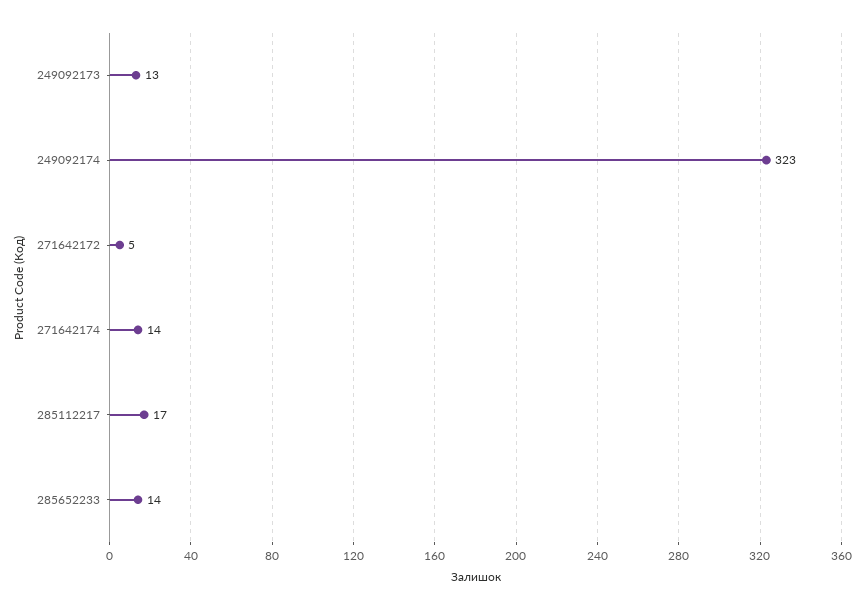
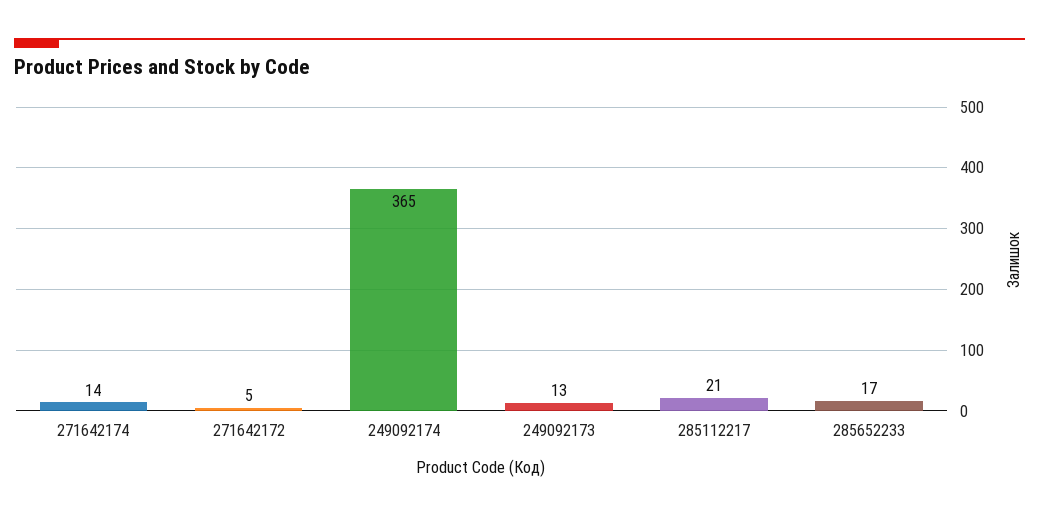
249092174: 323 -> 365
285112217: 17 -> 21
285652233: 14 -> 17

